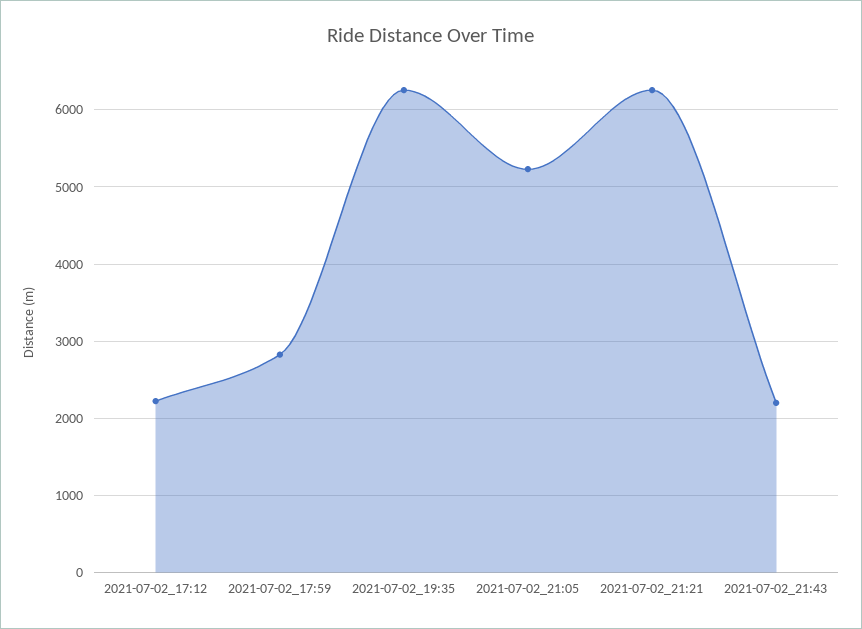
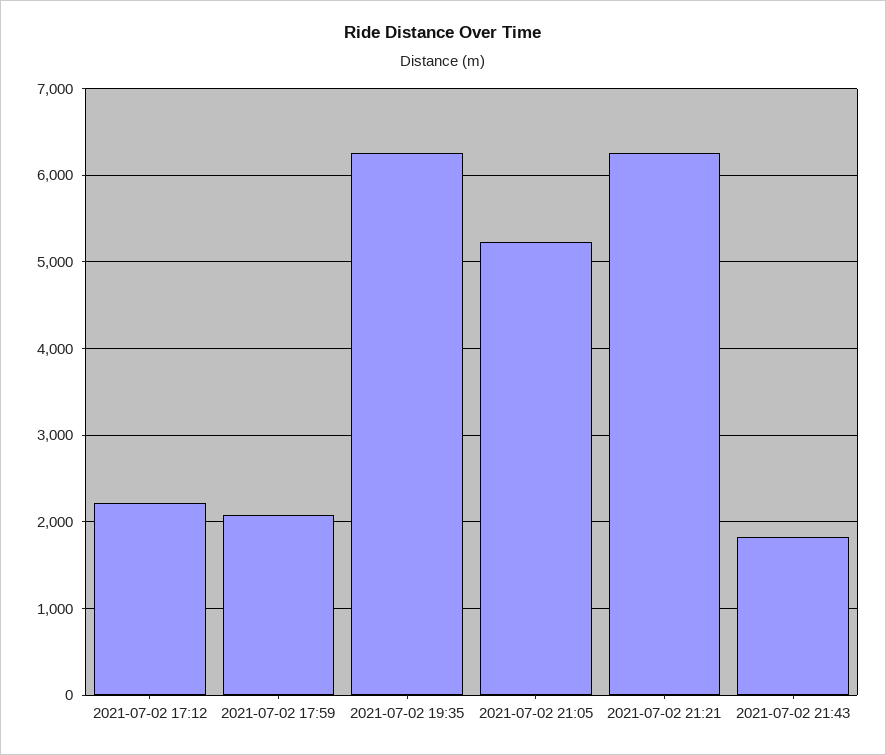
2021-07-02_17:59: 2800 -> 2100
2021-07-02_21:43: 2200 -> 1800

